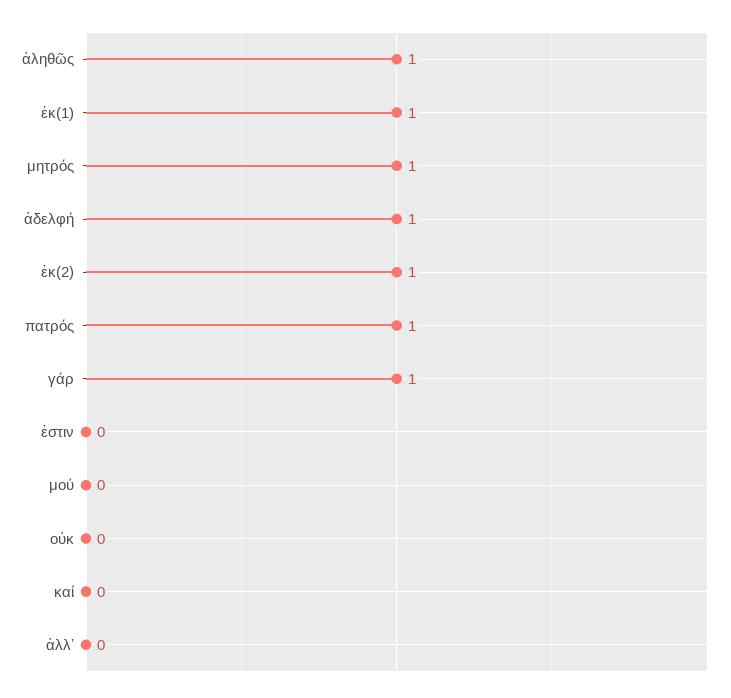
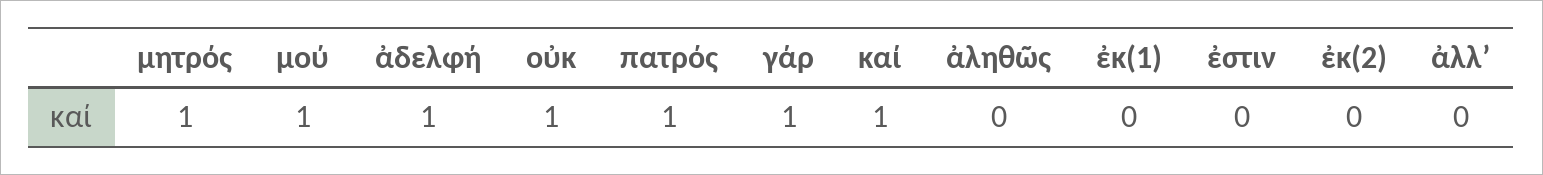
ἀληθῶς: 1 -> 0
ἐκ(1): 1 -> 0
ἐκ(2): 1 -> 0
μού: 0 -> 1
οὐκ: 0 -> 1
καί: 0 -> 1

